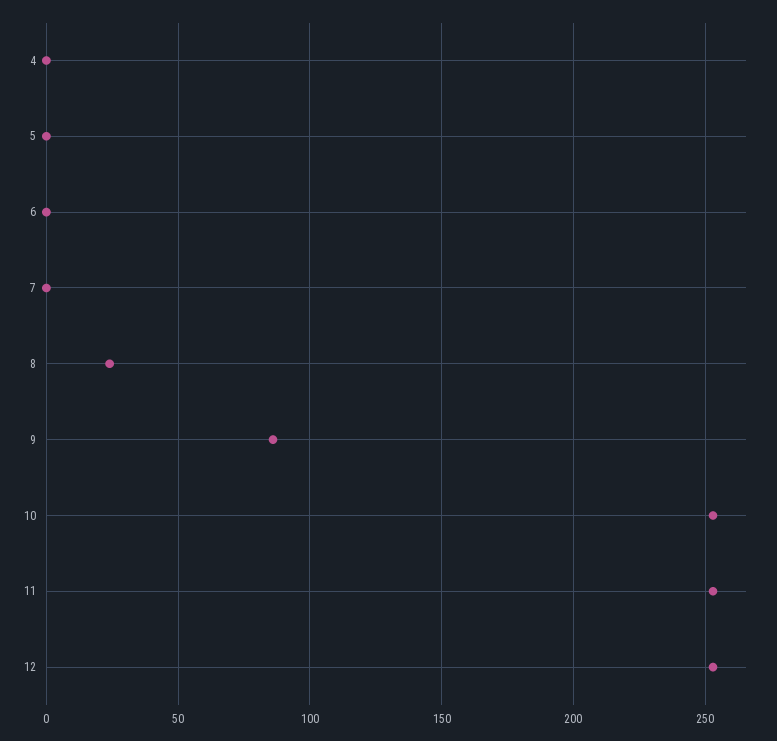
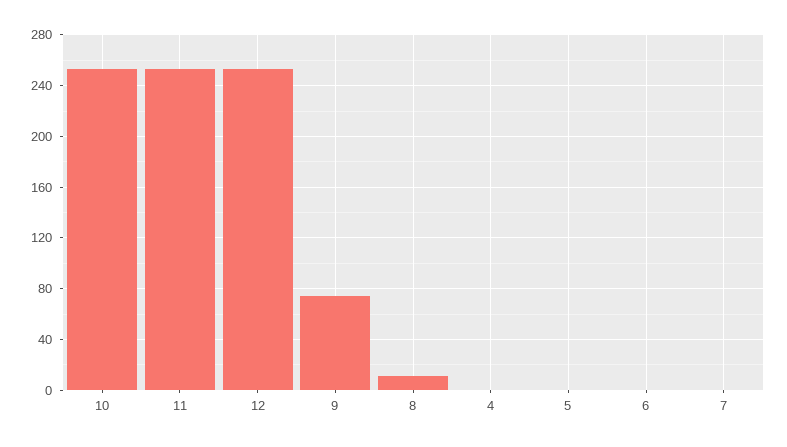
8: 25 -> 10
9: 85 -> 75

